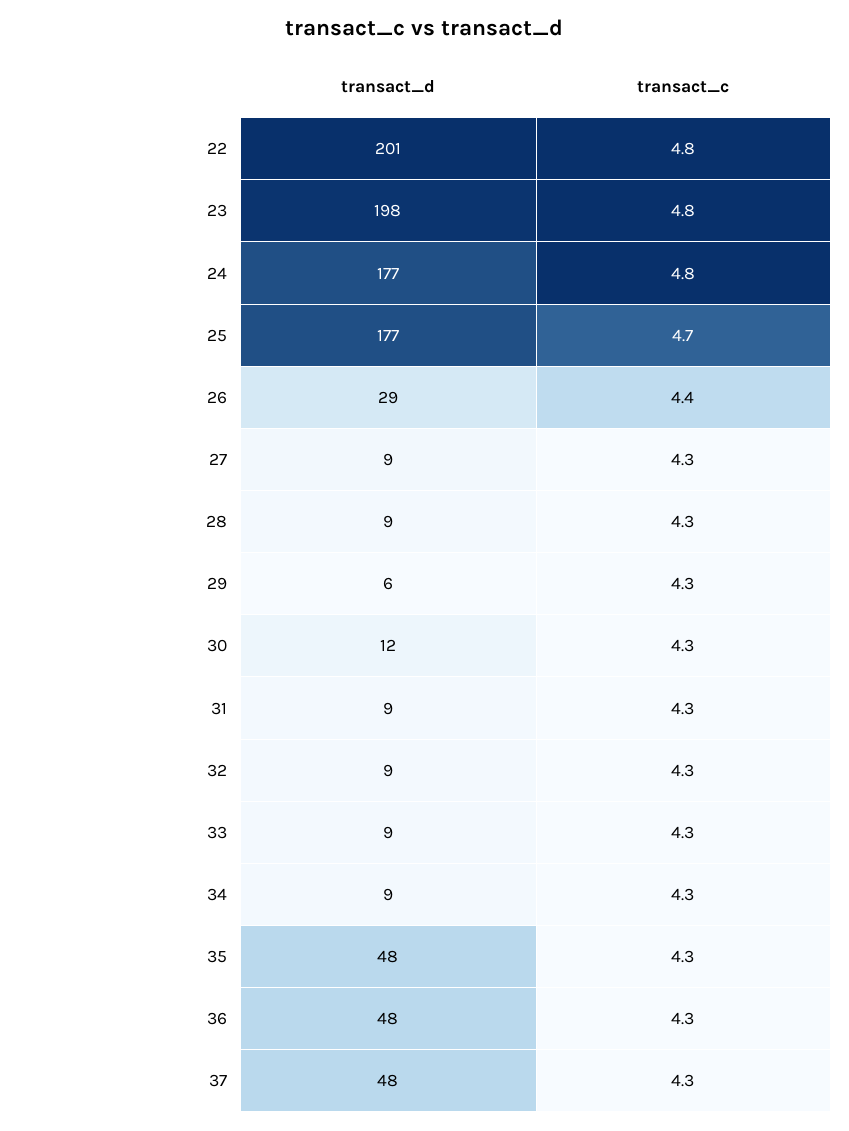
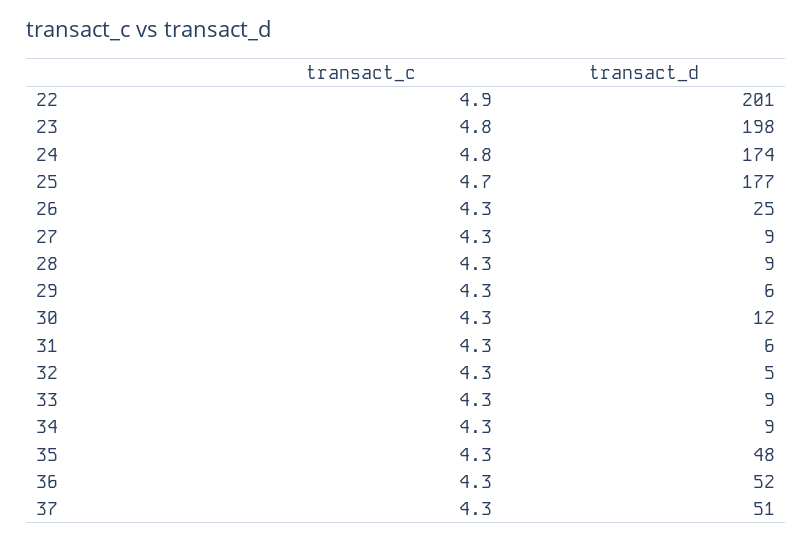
transact_c, 22: 4.8 -> 4.9
transact_d, 24: 177 -> 174
transact_d, 26: 29 -> 25
transact_c, 26: 4.4 -> 4.3
transact_d, 31: 9 -> 6
transact_d, 32: 9 -> 5
transact_d, 36: 48 -> 52
transact_d, 37: 48 -> 51

